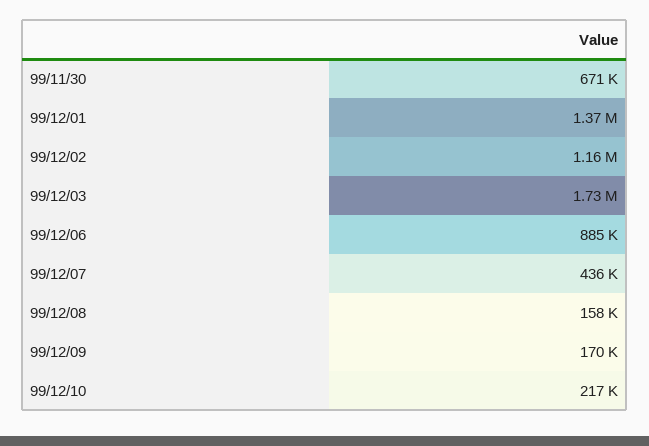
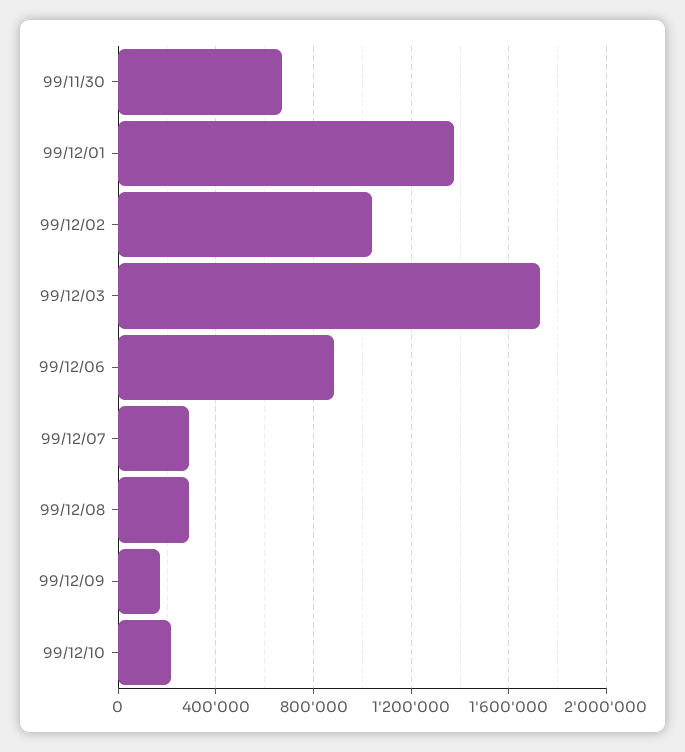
99/12/02: 1160000 -> 1050000
99/12/07: 436000 -> 300000
99/12/08: 158000 -> 300000

